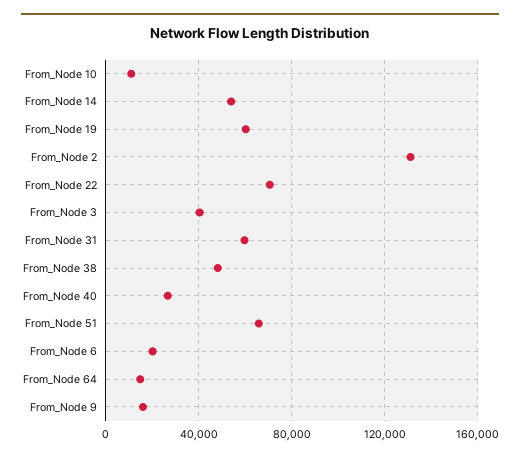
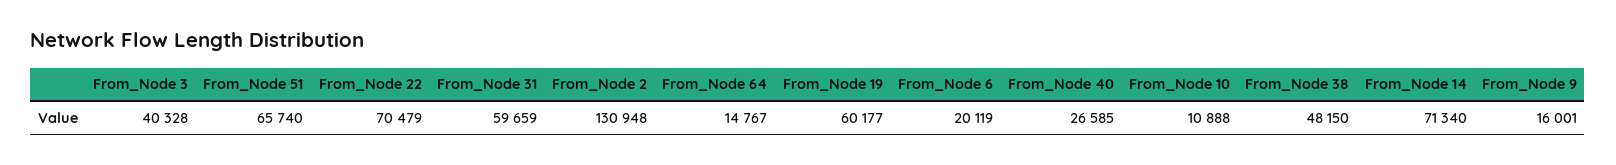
From_Node 14: 55000 -> 71340

